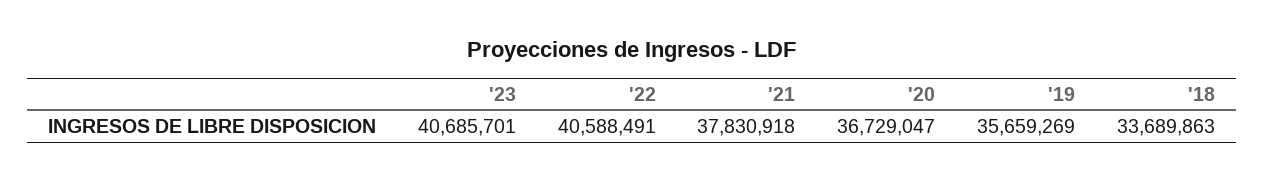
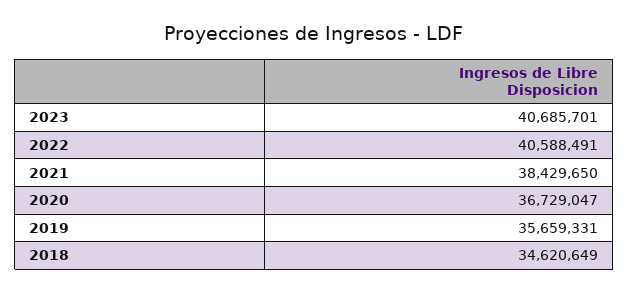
'21: 37830918 -> 38429650
'19: 35659269 -> 35659331
'18: 33689863 -> 34620649

